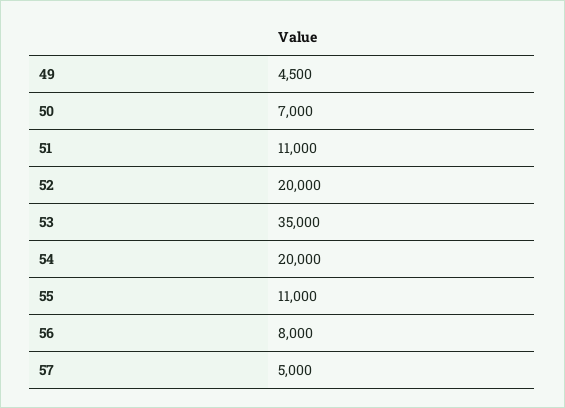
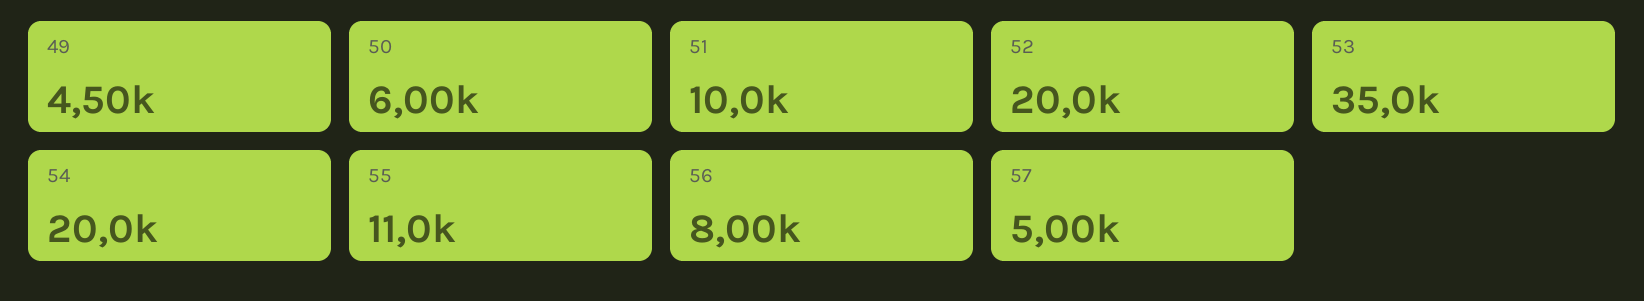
50: 7000 -> 6000
51: 11000 -> 10000

